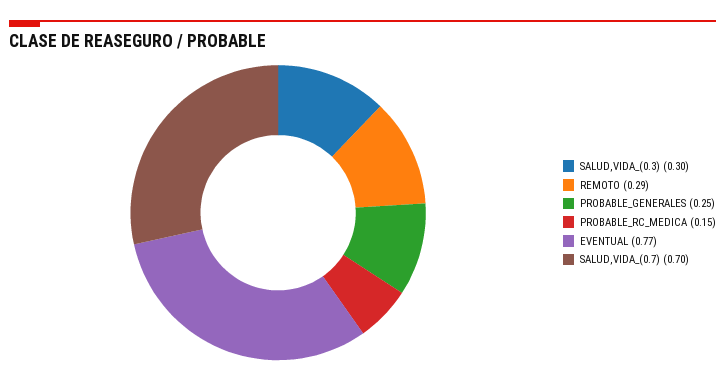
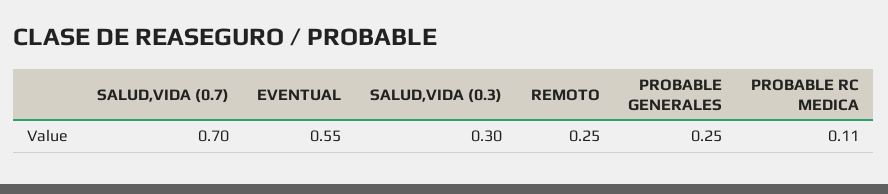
REMOTO: 0.29 -> 0.25
PROBABLE_RC_MEDICA: 0.15 -> 0.11
EVENTUAL: 0.77 -> 0.55

